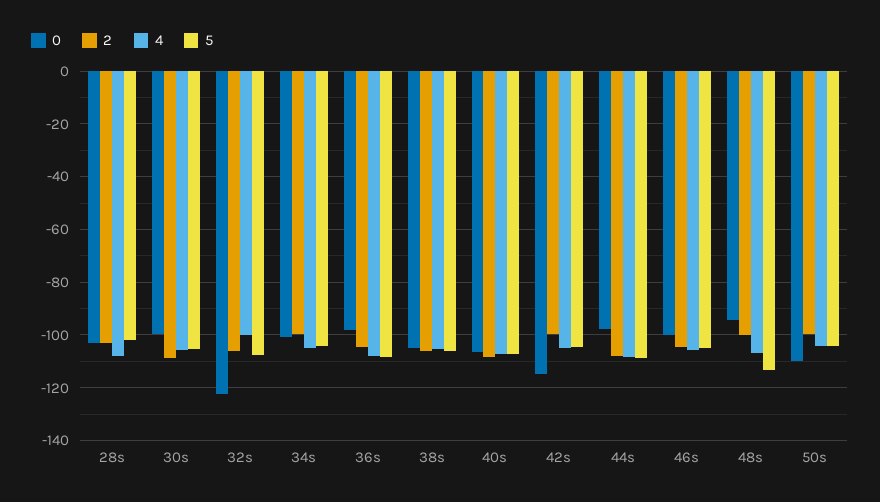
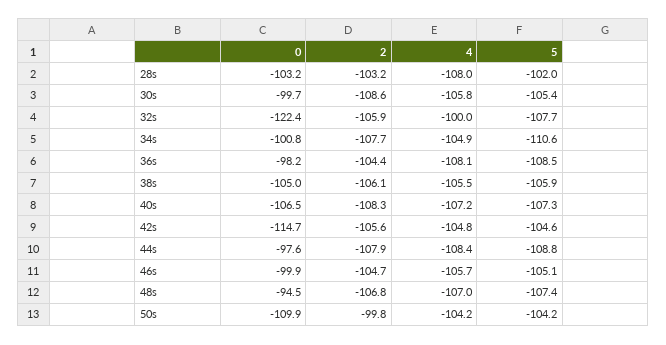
2, 34s: -100 -> -107.7
5, 34s: -105 -> -110.6
2, 42s: -100 -> -105.6
2, 48s: -100 -> -106.8
5, 48s: -112.5 -> -107.4

